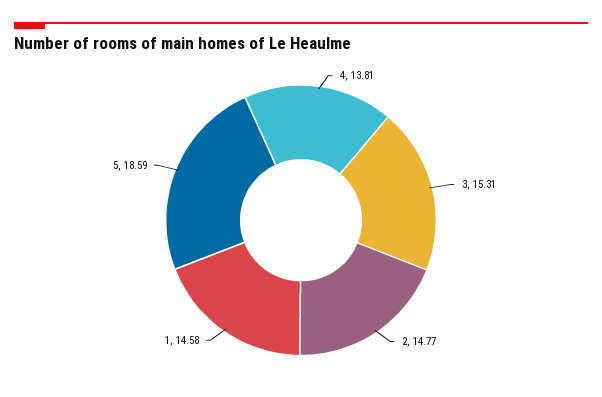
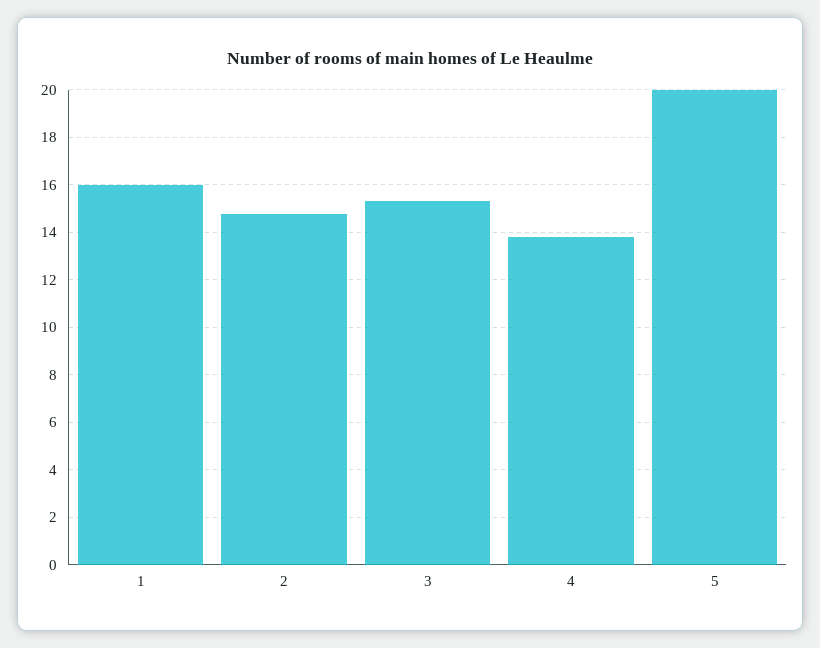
1: 14.58 -> 16
5: 18.59 -> 20

